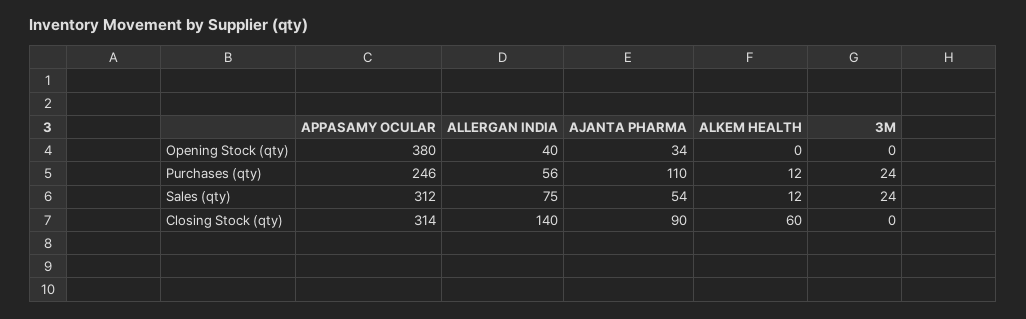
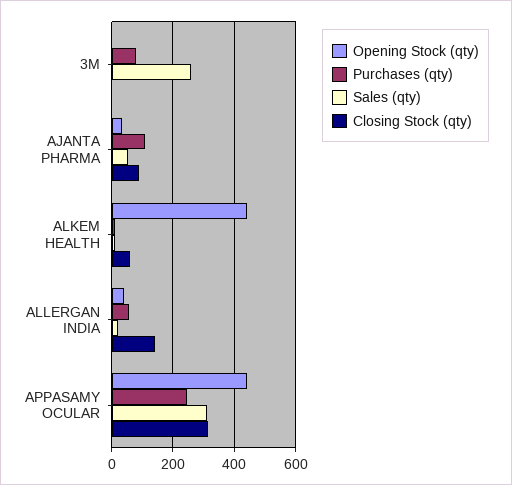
Opening Stock (qty), APPASAMY OCULAR: 380 -> 440
Opening Stock (qty), ALKEM HEALTH: 0 -> 440
Purchases (qty), 3M: 24 -> 80
Sales (qty), ALLERGAN INDIA: 75 -> 20
Sales (qty), 3M: 24 -> 260

